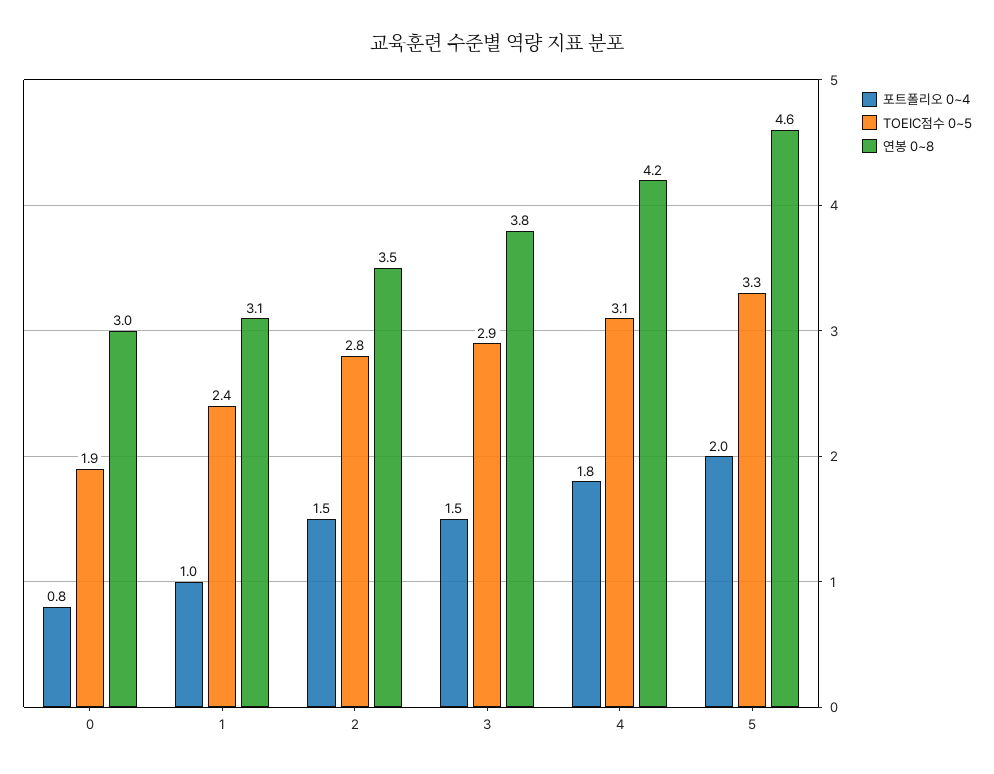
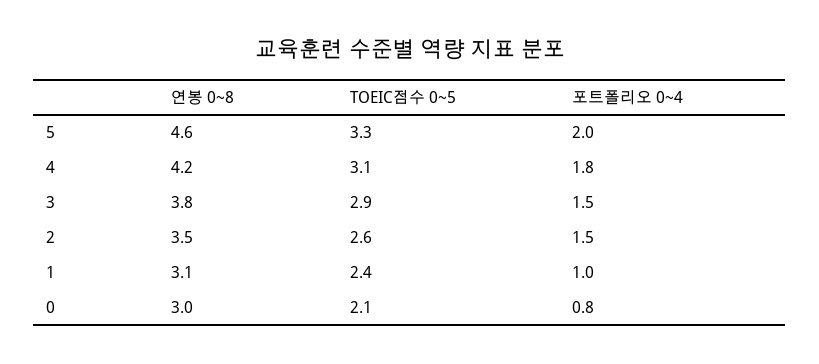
TOEIC점수 0~5, 0: 1.9 -> 2.1
TOEIC점수 0~5, 2: 2.8 -> 2.6

